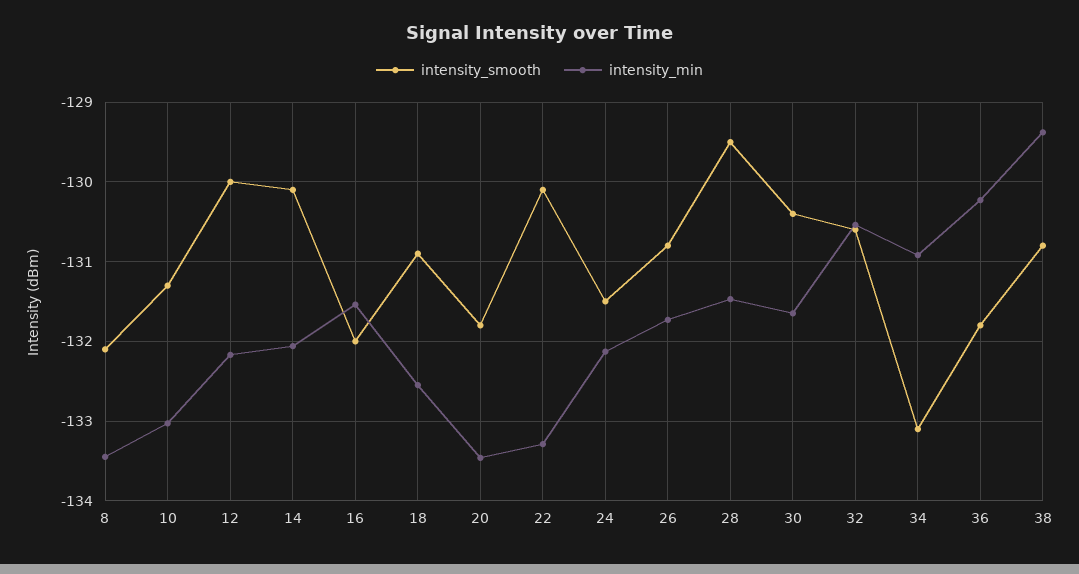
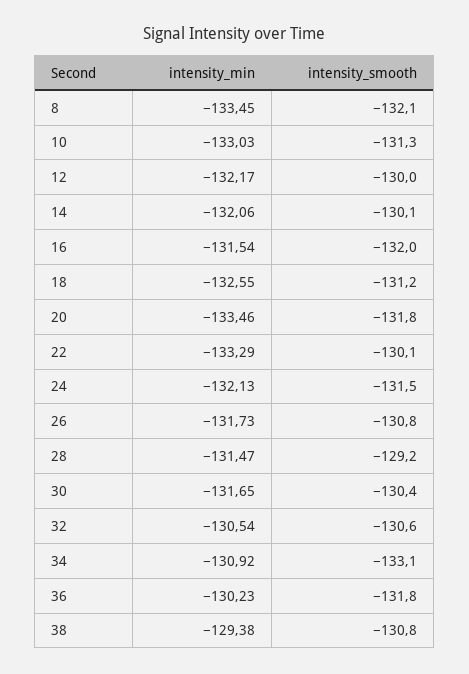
intensity_smooth, 18: -130.9 -> -131.2
intensity_smooth, 28: -129.5 -> -129.2

